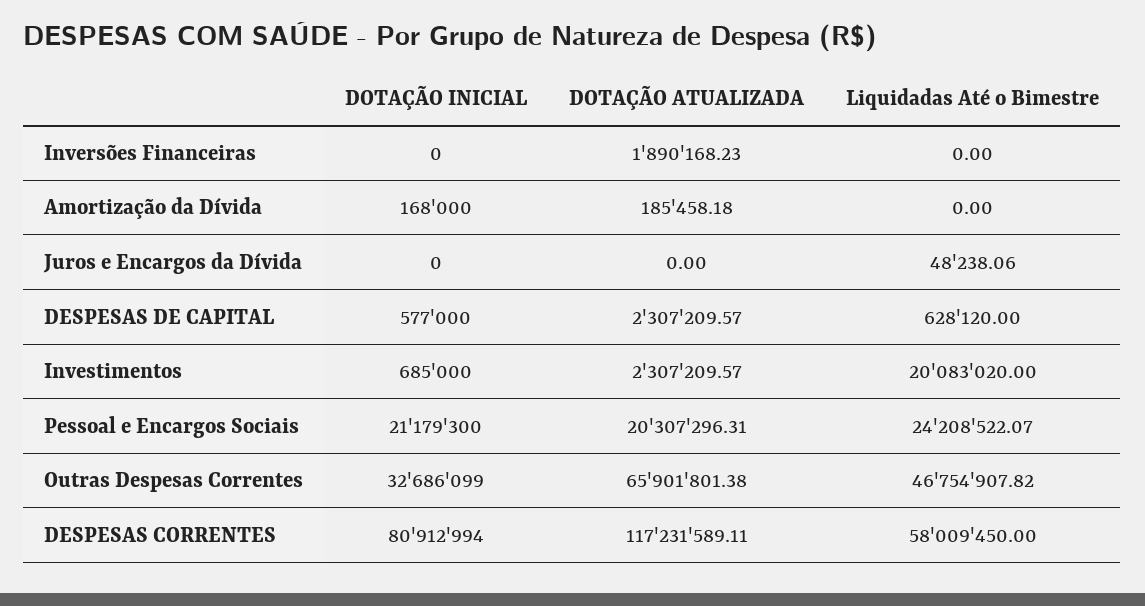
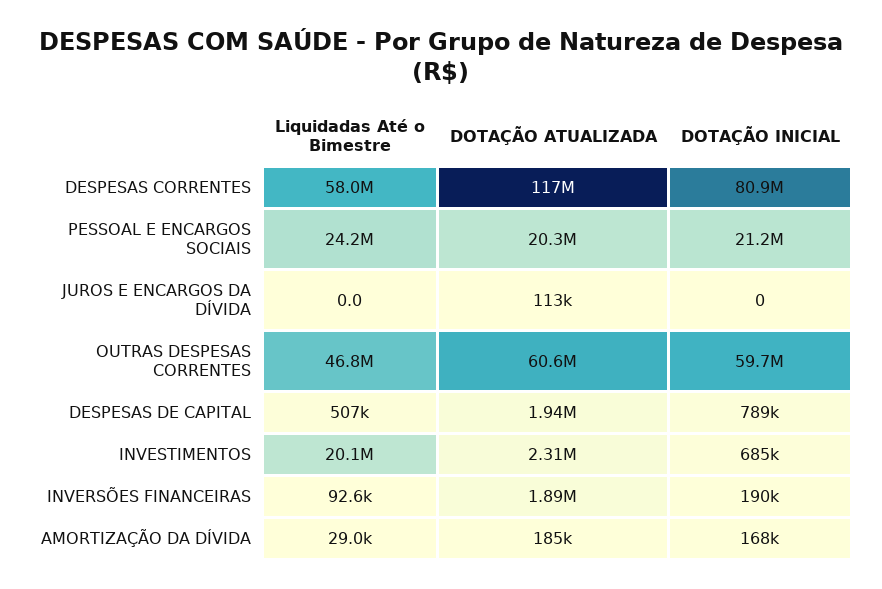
DOTAÇÃO INICIAL, Inversões Financeiras: 0 -> 190000
Liquidadas Até o Bimestre, Inversões Financeiras: 0 -> 92600
Liquidadas Até o Bimestre, Amortização da Dívida: 0 -> 29000
DOTAÇÃO ATUALIZADA, Juros e Encargos da Dívida: 0 -> 113000
Liquidadas Até o Bimestre, Juros e Encargos da Dívida: 48238.06 -> 0
DOTAÇÃO INICIAL, DESPESAS DE CAPITAL: 577000 -> 789000
DOTAÇÃO ATUALIZADA, DESPESAS DE CAPITAL: 2307209.57 -> 1940000
Liquidadas Até o Bimestre, DESPESAS DE CAPITAL: 628120 -> 507000
DOTAÇÃO INICIAL, Outras Despesas Correntes: 32686099 -> 59700000
DOTAÇÃO ATUALIZADA, Outras Despesas Correntes: 65901801.38 -> 60600000

